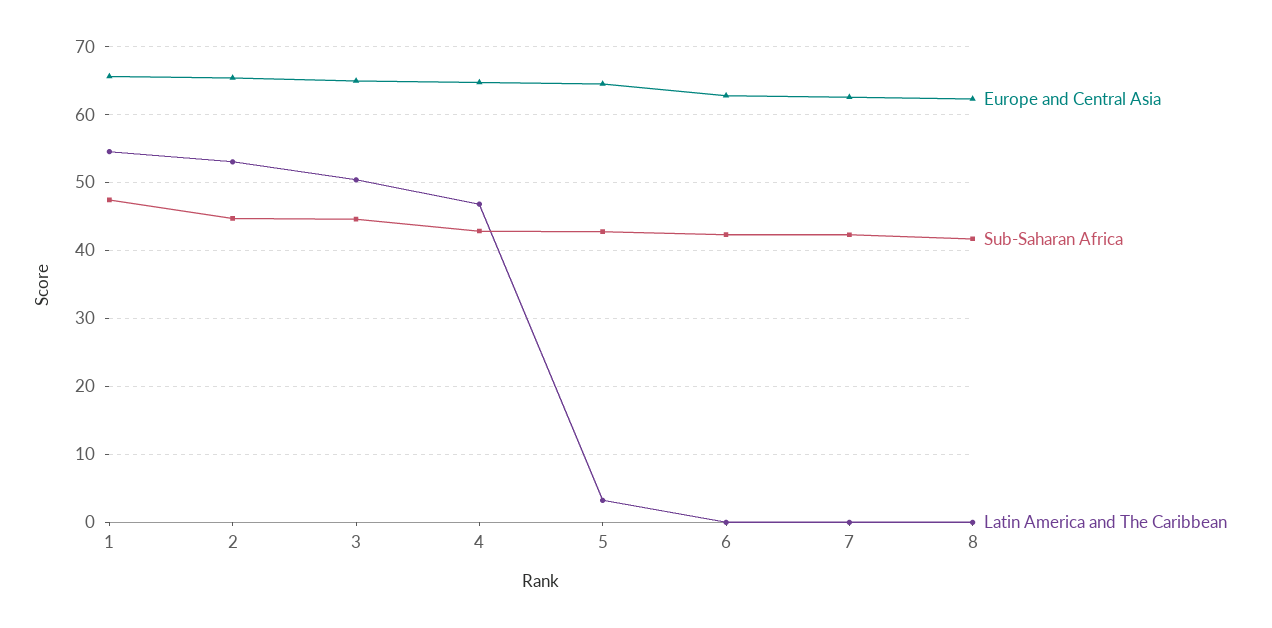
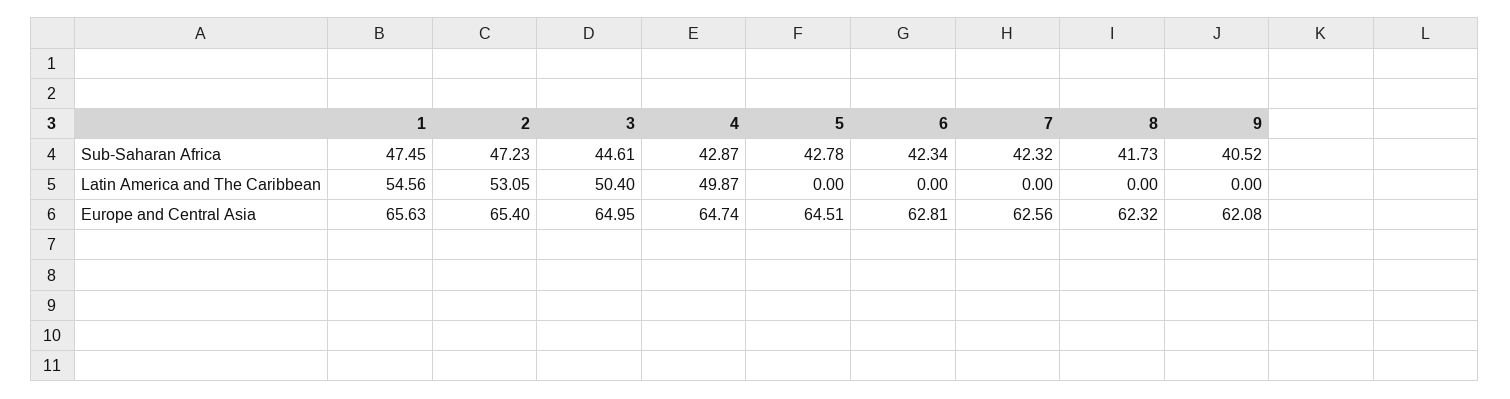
Sub-Saharan Africa, 2: 45 -> 47.23
Latin America and The Caribbean, 4: 47 -> 49.87
Latin America and The Caribbean, 5: 3 -> 0
Sub-Saharan Africa, 9: none -> 40.52
Latin America and The Caribbean, 9: none -> 0
Europe and Central Asia, 9: none -> 62.08

